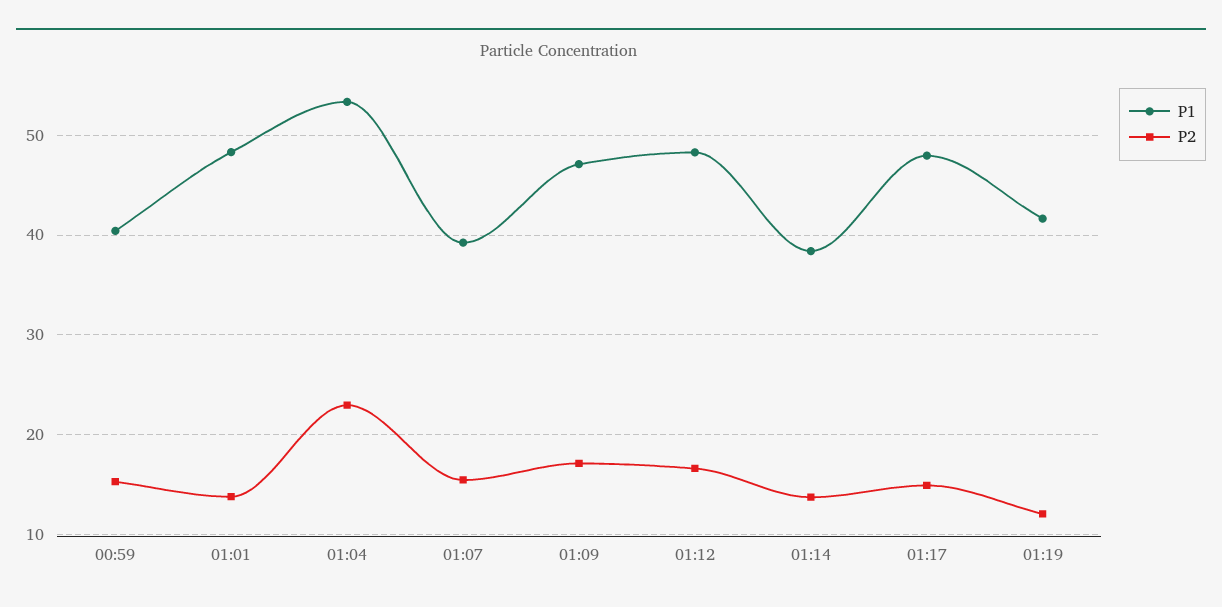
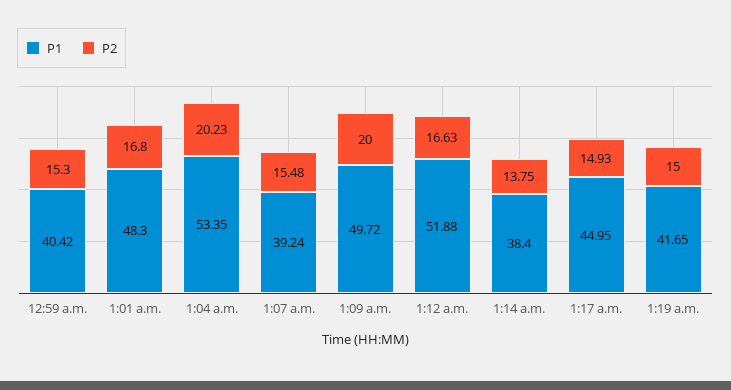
P2, 01:01: 14 -> 16.8
P2, 01:04: 23 -> 20.23
P1, 01:09: 47 -> 49.72
P2, 01:09: 17 -> 20
P1, 01:12: 48 -> 51.88
P1, 01:17: 48 -> 44.95
P2, 01:19: 12 -> 15

